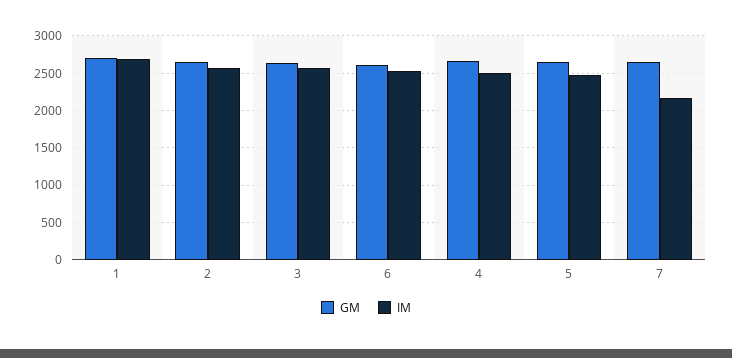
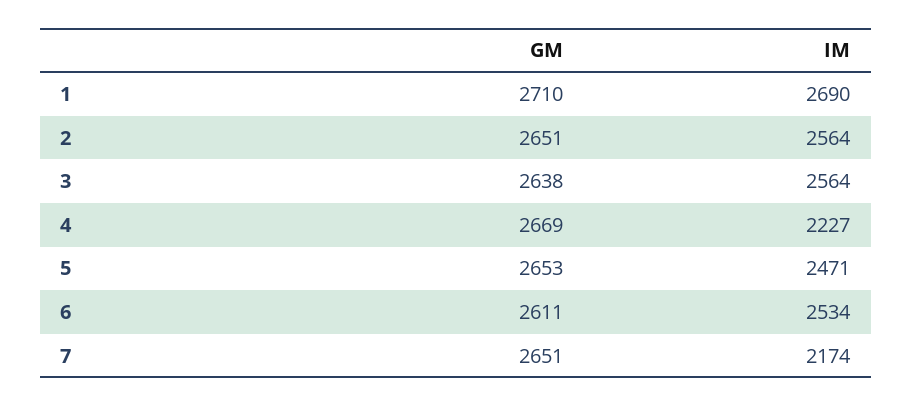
IM, 4: 2500 -> 2227

